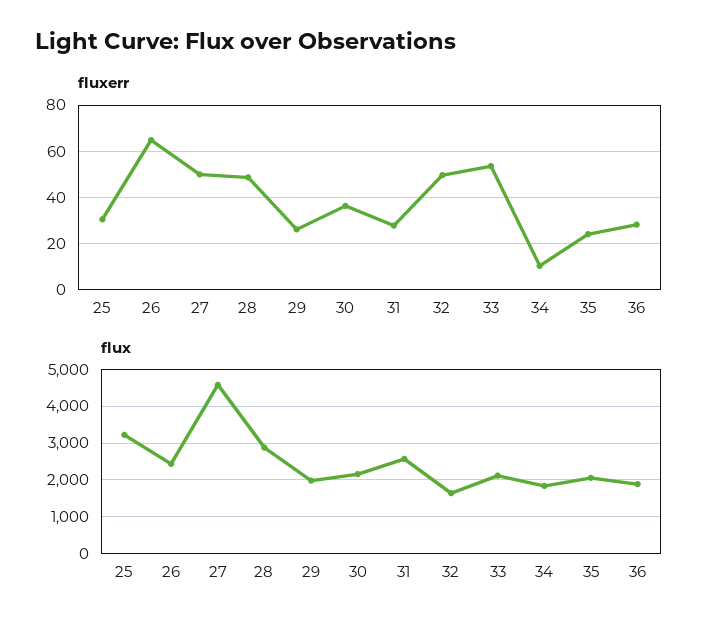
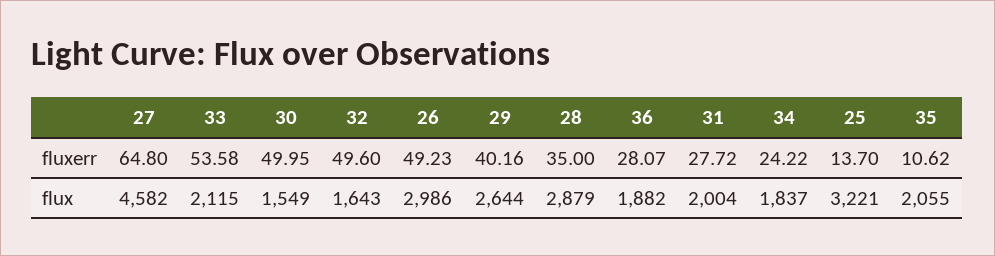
fluxerr, 25: 30 -> 13.7
fluxerr, 26: 65 -> 49.23
fluxerr, 27: 50 -> 64.8
fluxerr, 28: 50 -> 35
fluxerr, 29: 25 -> 40.16
fluxerr, 30: 35 -> 49.95
fluxerr, 34: 10 -> 24.22
fluxerr, 35: 25 -> 10.62
flux, 26: 2400 -> 2986
flux, 29: 2000 -> 2644
flux, 30: 2200 -> 1549
flux, 31: 2600 -> 2004

